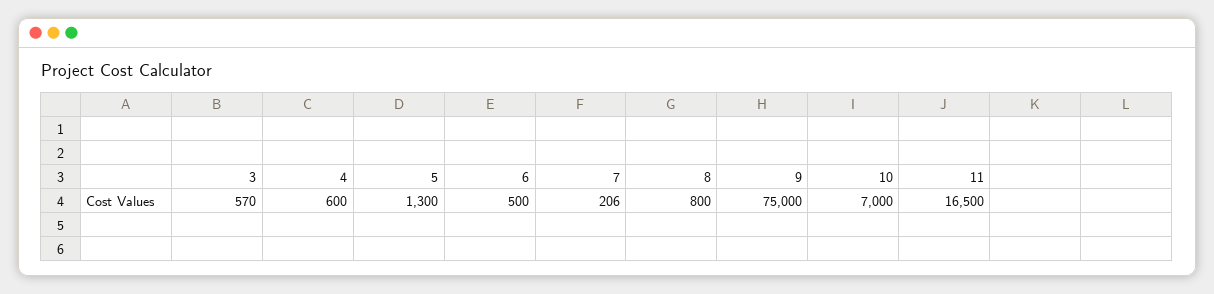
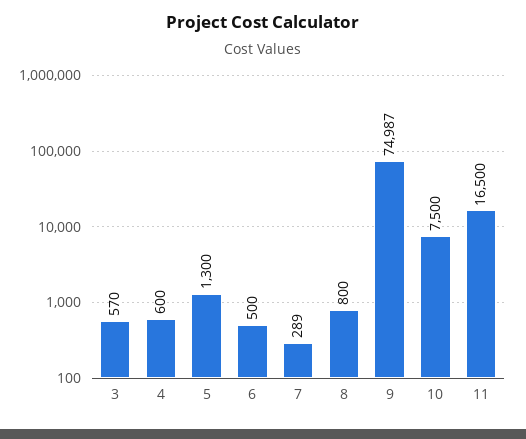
7: 206 -> 289
9: 75000 -> 74987
10: 7000 -> 7500

